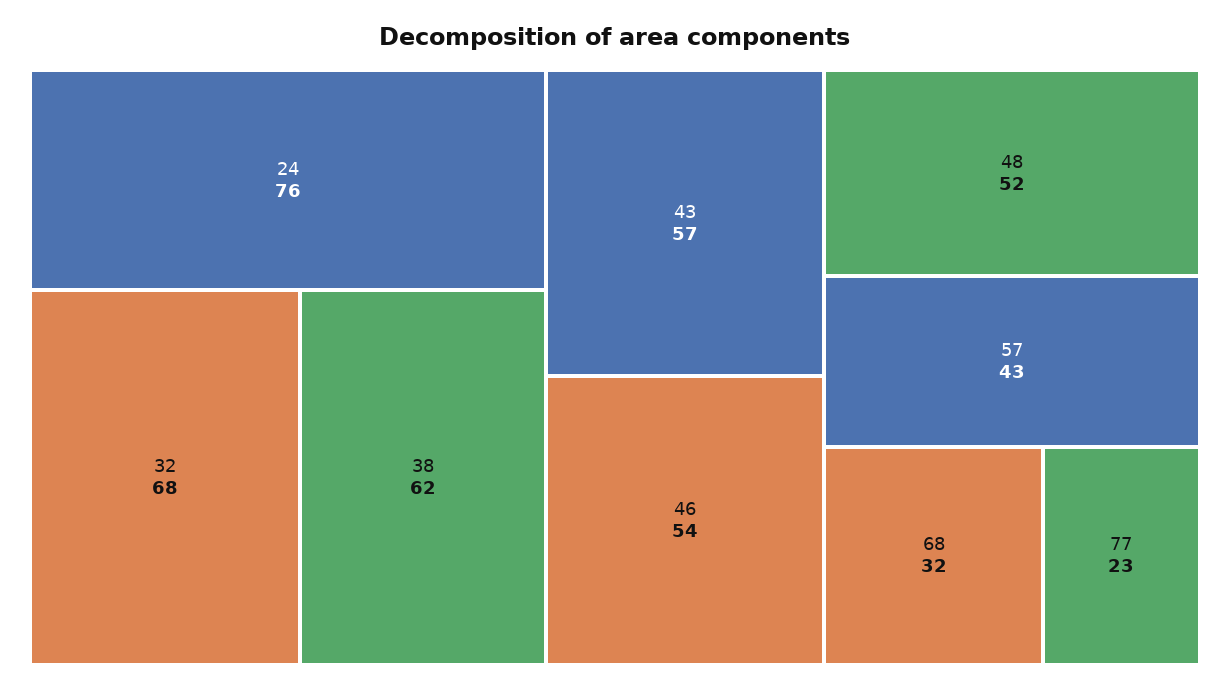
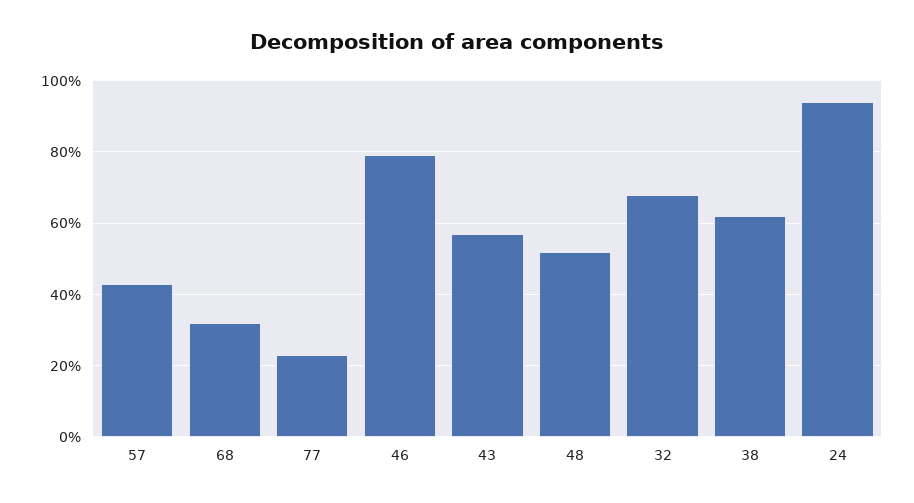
24: 76 -> 95
46: 54 -> 80

